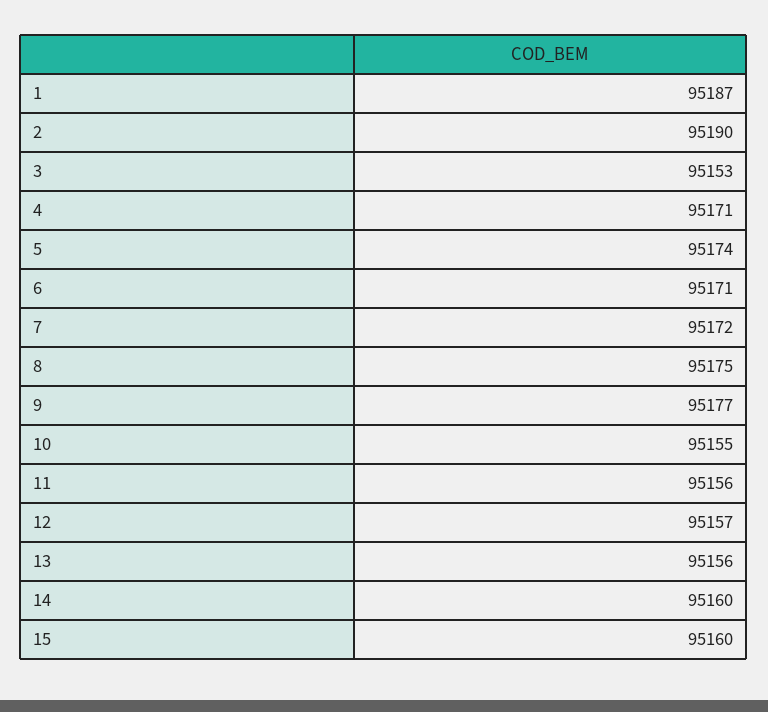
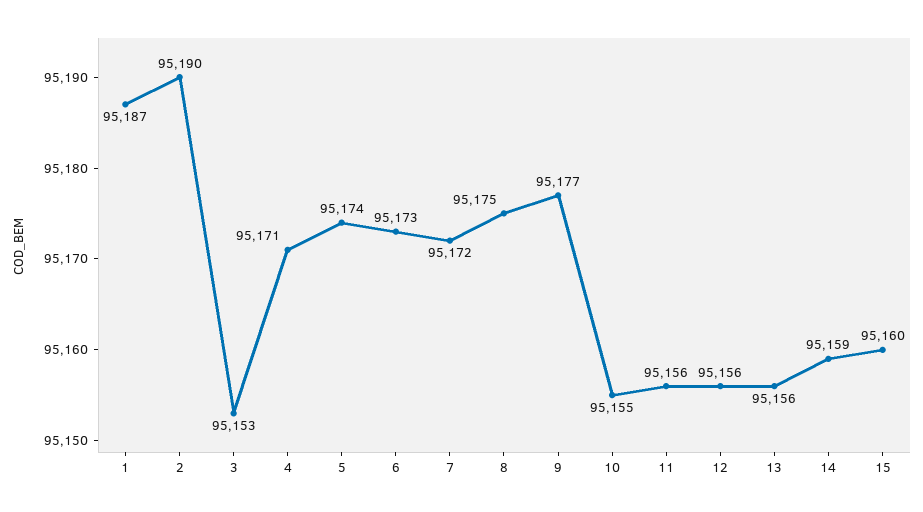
6: 95171 -> 95173
12: 95157 -> 95156
14: 95160 -> 95159

